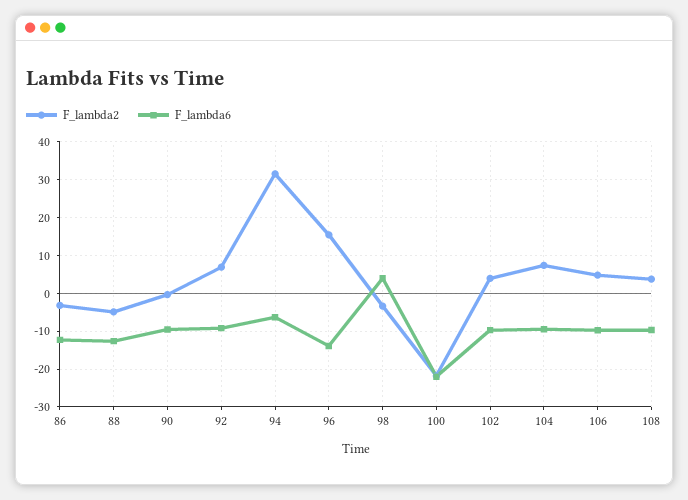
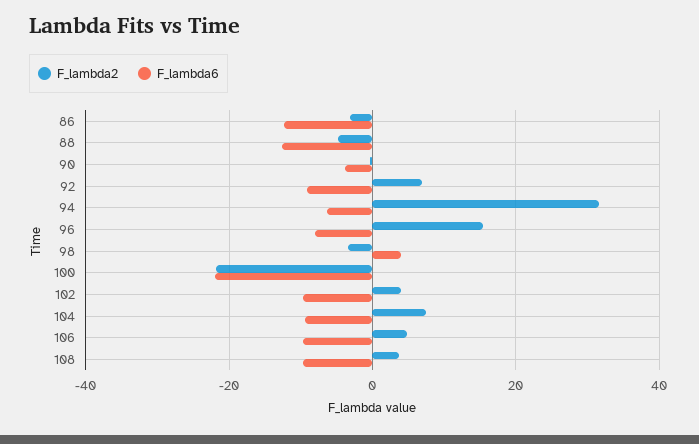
F_lambda6, 90: -10 -> -4
F_lambda6, 96: -14 -> -8

